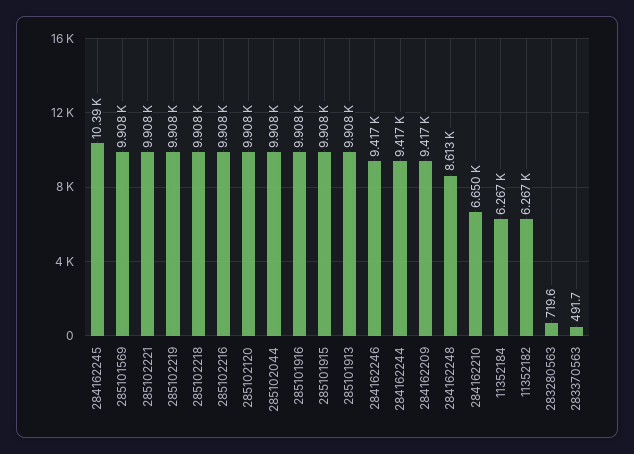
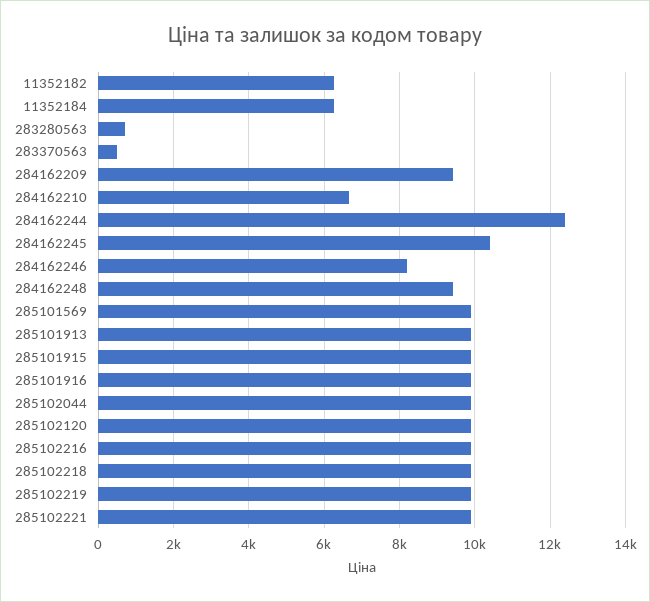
284162246: 9417 -> 8200
284162244: 9417 -> 12400
284162248: 8613 -> 9400

